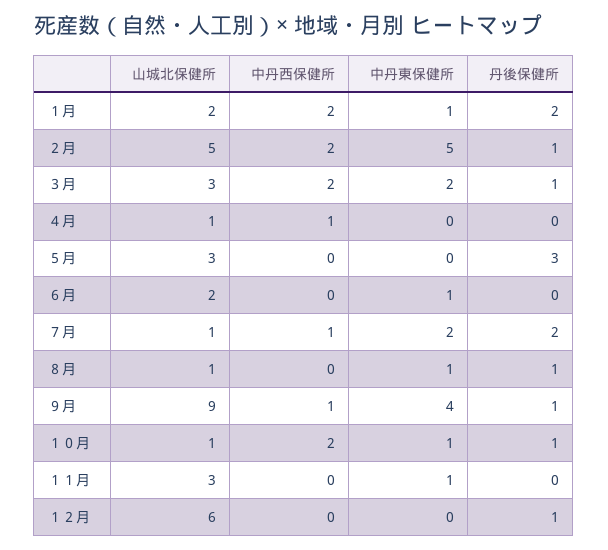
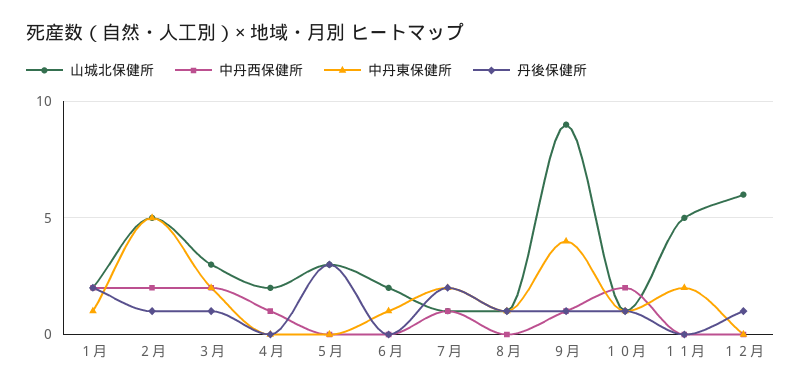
山城北保健所, ４月: 1 -> 2
山城北保健所, １１月: 3 -> 5
中丹東保健所, １１月: 1 -> 2

